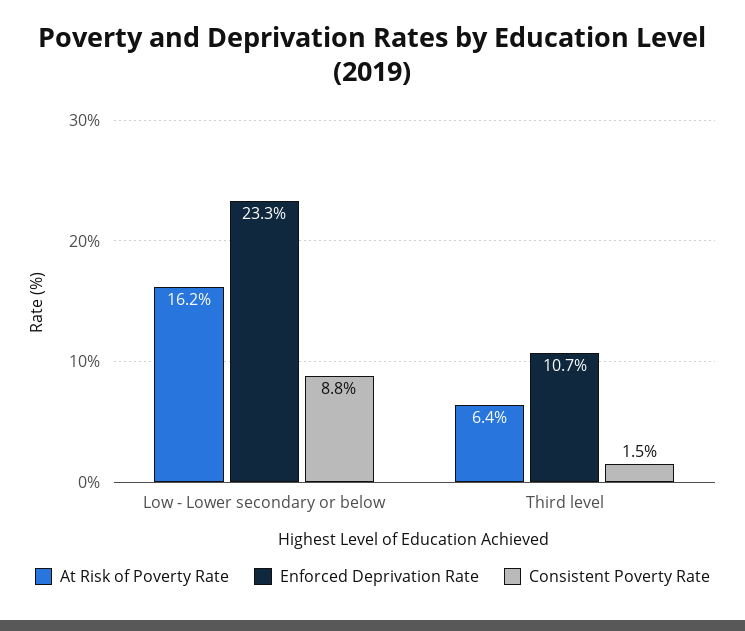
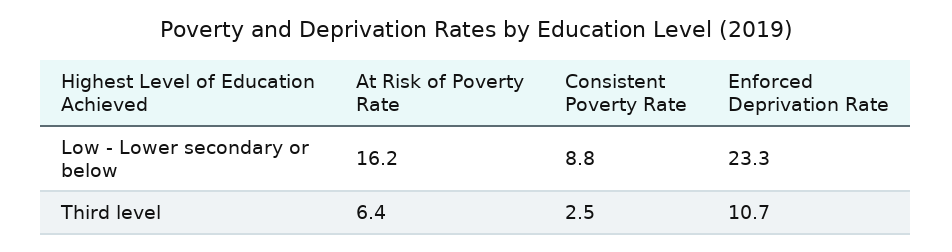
Consistent Poverty Rate, Third level: 1.5 -> 2.5

